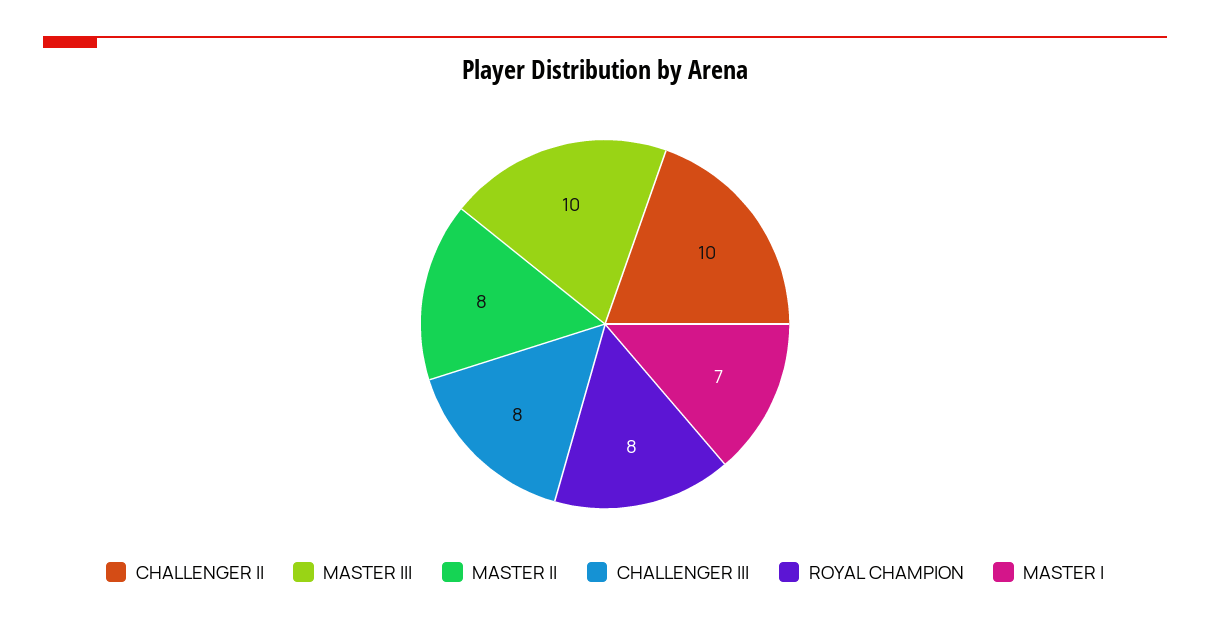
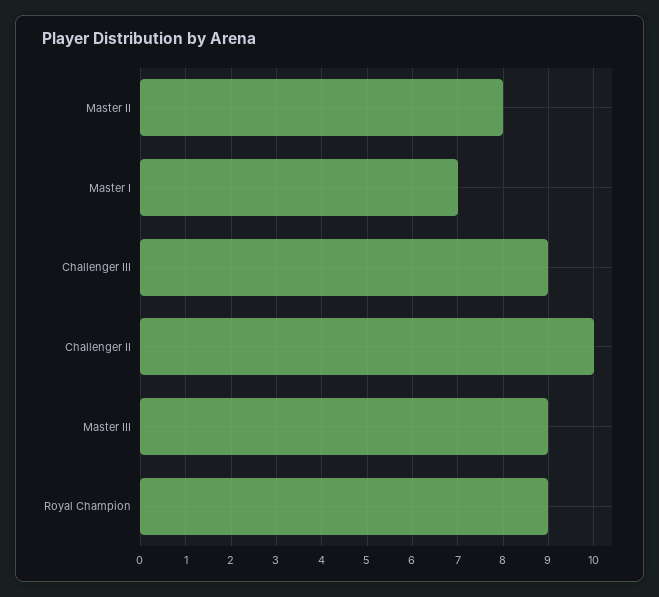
MASTER III: 10 -> 9
CHALLENGER III: 8 -> 9
ROYAL CHAMPION: 8 -> 9

